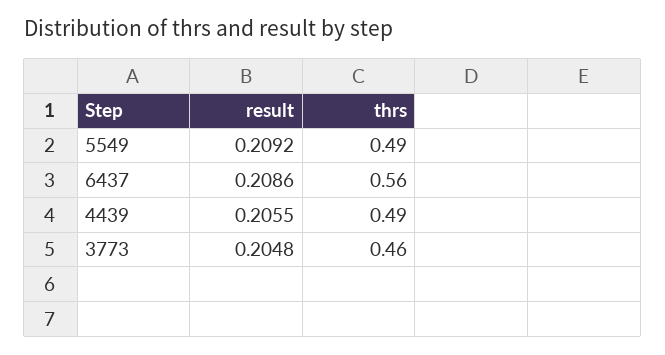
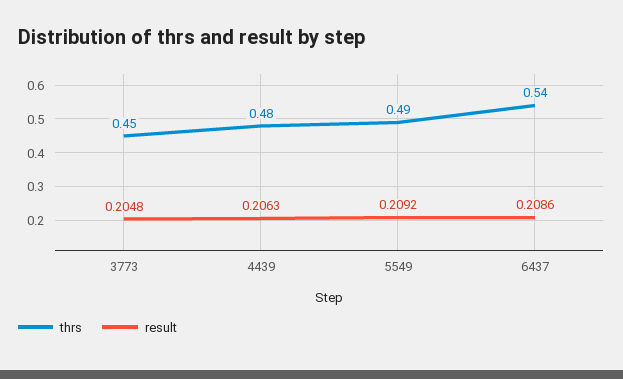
thrs, 6437: 0.56 -> 0.54
result, 4439: 0.2055 -> 0.2063
thrs, 4439: 0.49 -> 0.48
thrs, 3773: 0.46 -> 0.45

